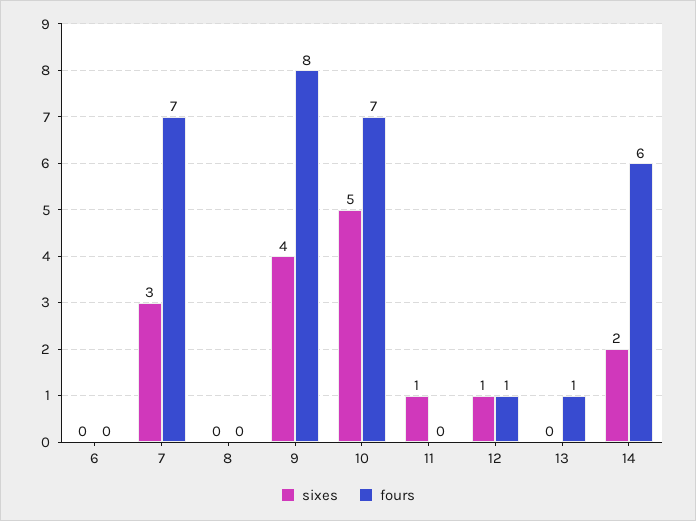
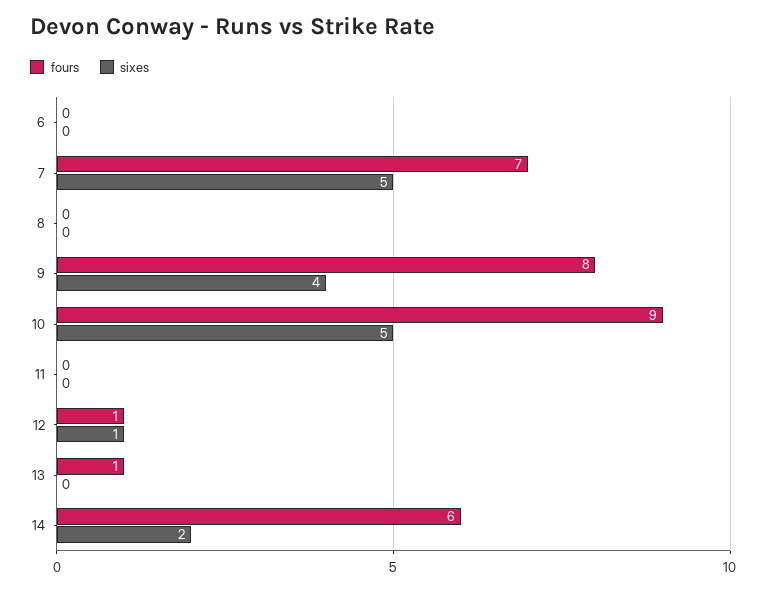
sixes, 7: 3 -> 5
fours, 10: 7 -> 9
sixes, 11: 1 -> 0

